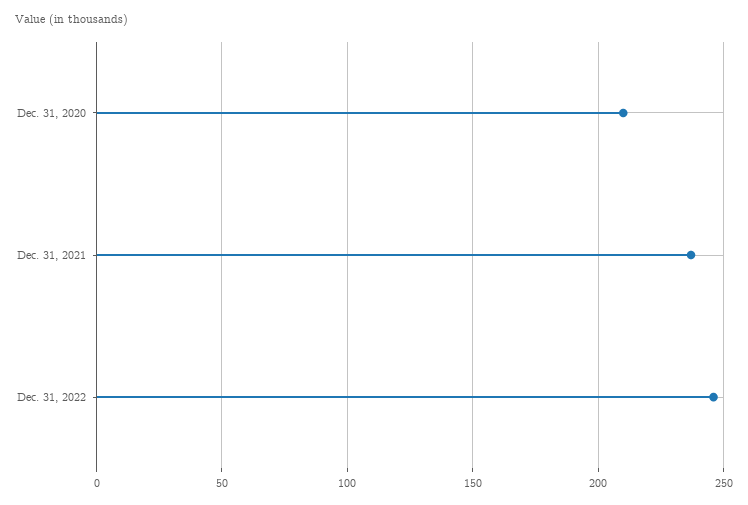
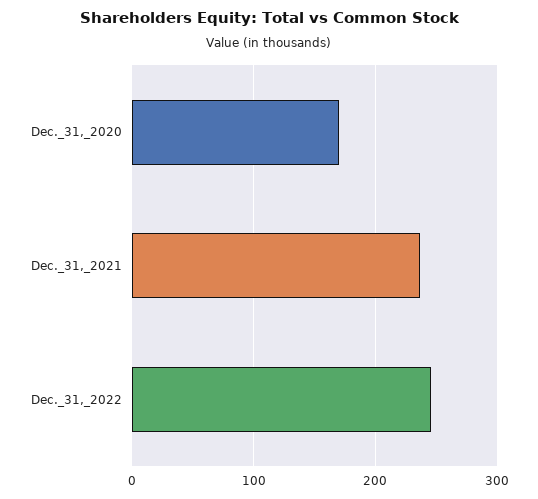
Dec. 31, 2020: 210 -> 170

